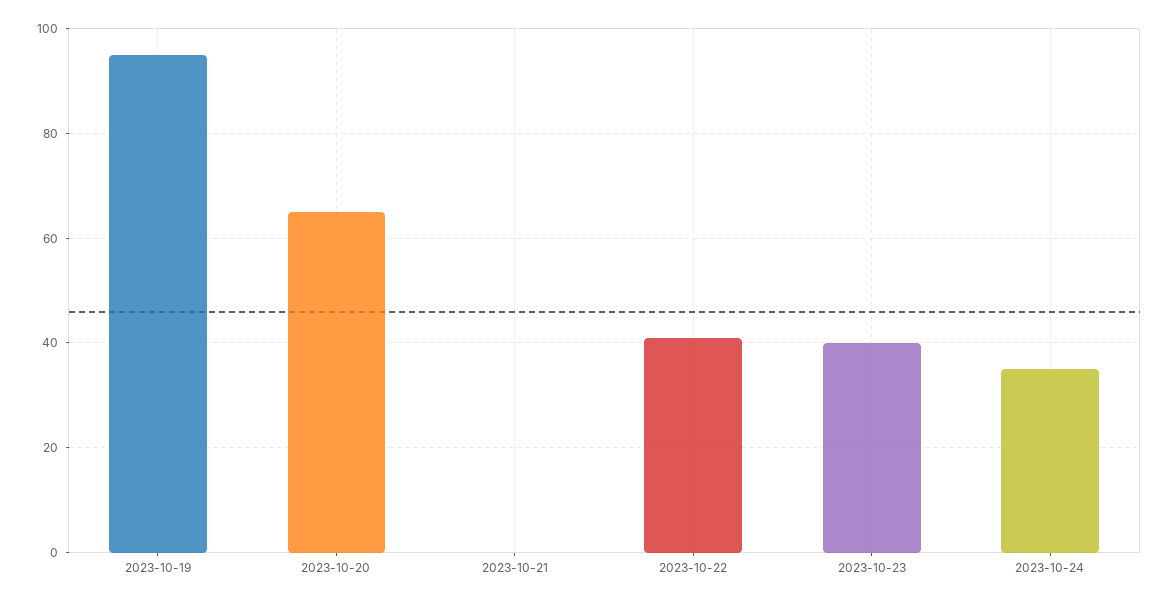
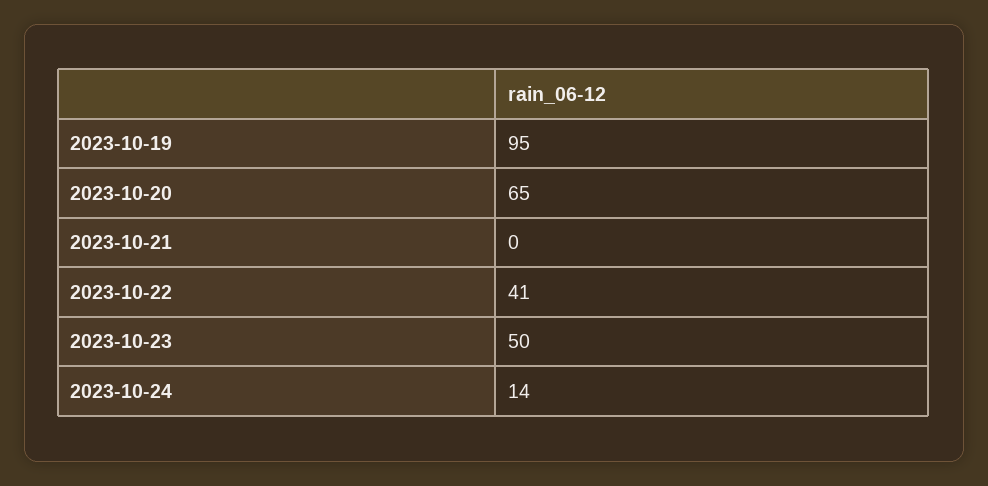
2023-10-23: 40 -> 50
2023-10-24: 35 -> 14

